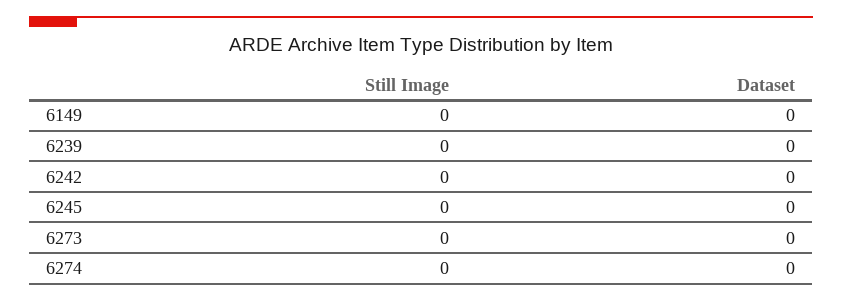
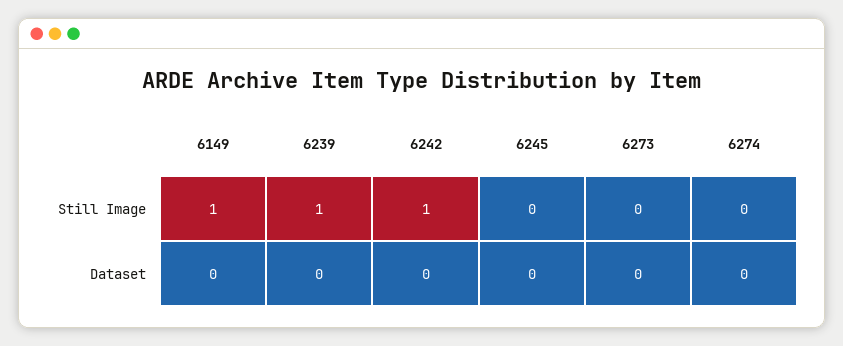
Still Image, 6149: 0 -> 1
Still Image, 6239: 0 -> 1
Still Image, 6242: 0 -> 1

